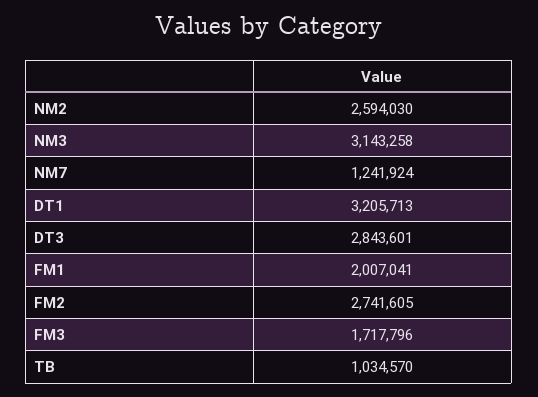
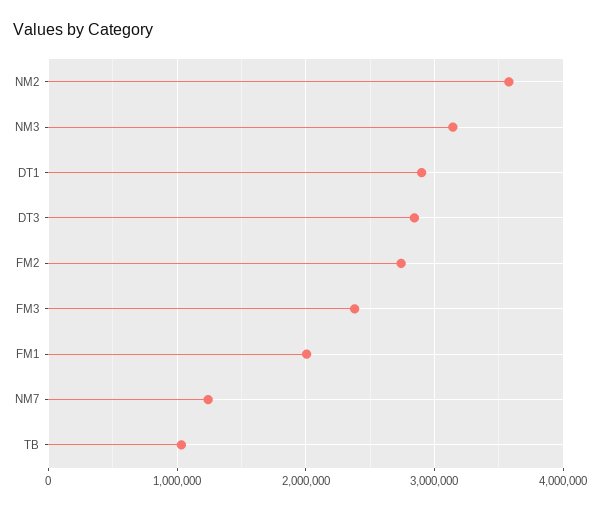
NM2: 2594030 -> 3600000
DT1: 3205713 -> 2900000
FM3: 1717796 -> 2400000

